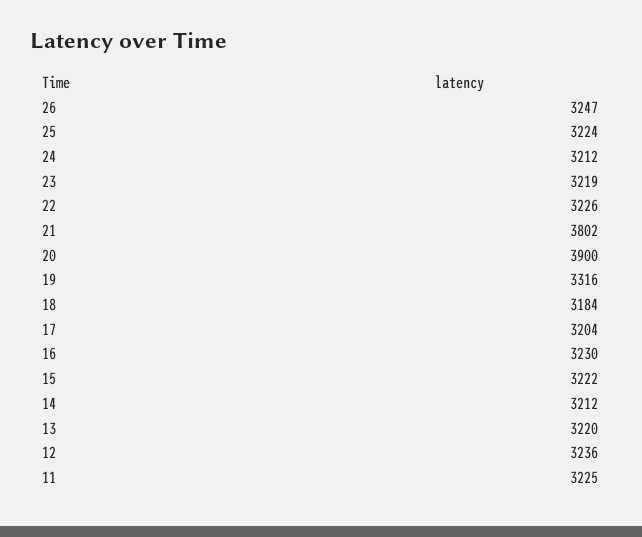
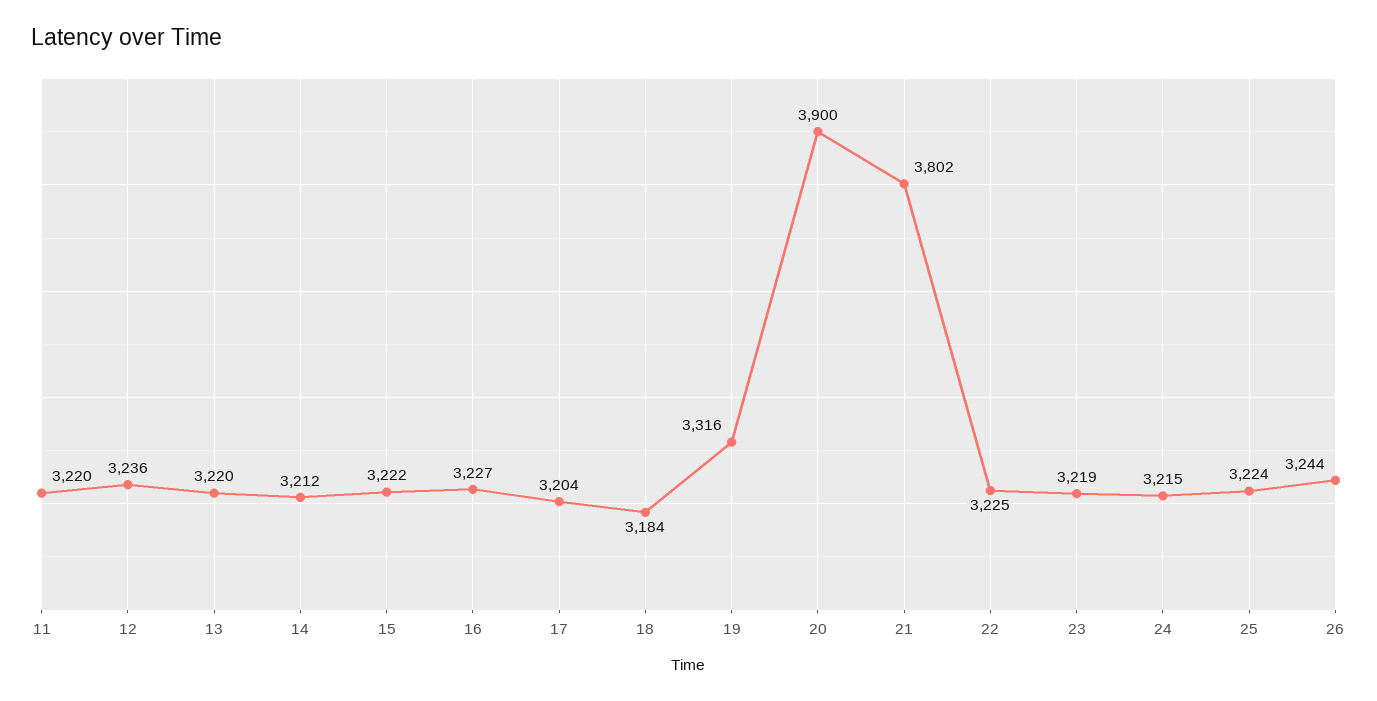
26: 3247 -> 3244
24: 3212 -> 3215
22: 3226 -> 3225
16: 3230 -> 3227
11: 3225 -> 3220

